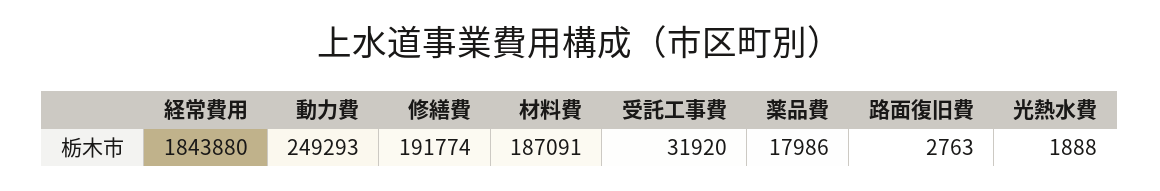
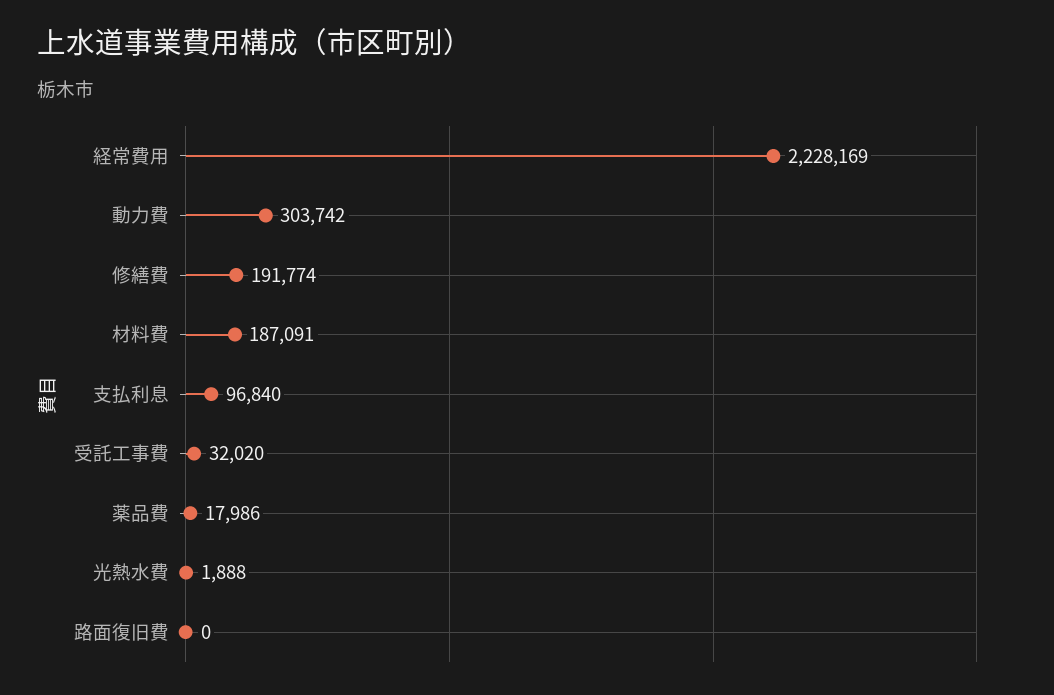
経常費用: 1843880 -> 2228169
動力費: 249293 -> 303742
受託工事費: 31920 -> 32020
路面復旧費: 2763 -> 0
支払利息: none -> 96840

